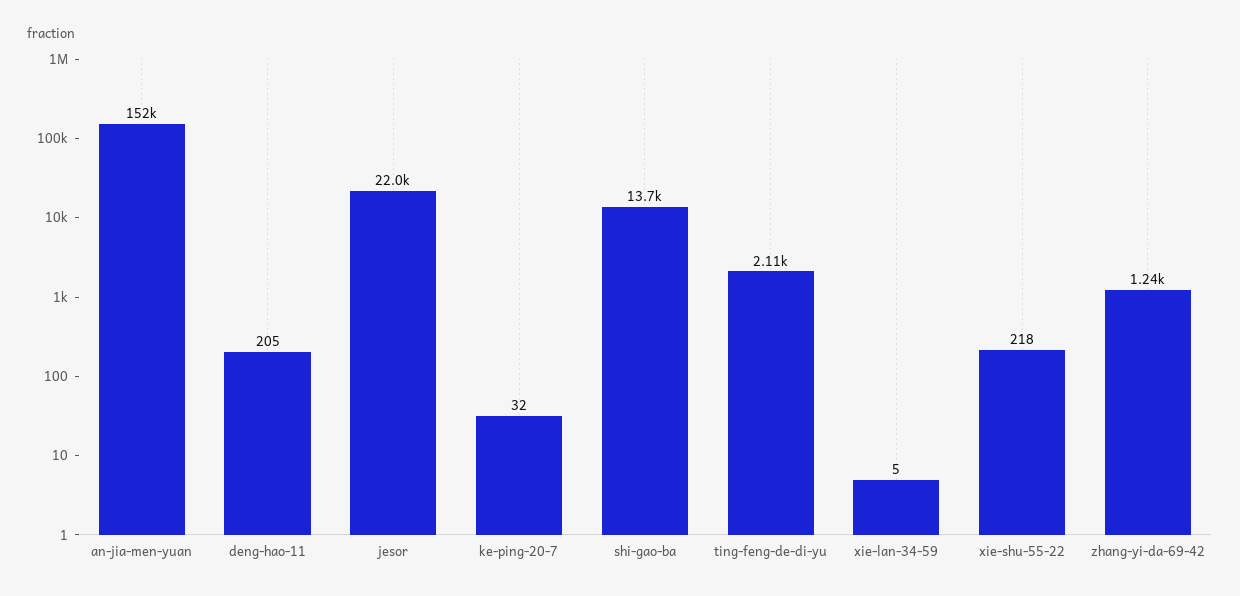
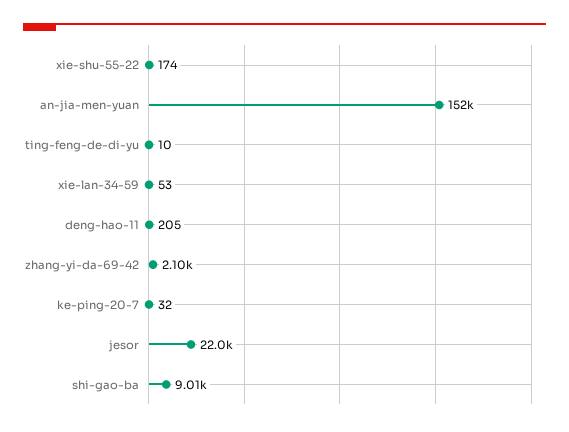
shi-gao-ba: 13700 -> 9010
ting-feng-de-di-yu: 2110 -> 10
xie-lan-34-59: 5 -> 53
xie-shu-55-22: 218 -> 174
zhang-yi-da-69-42: 1240 -> 2100

